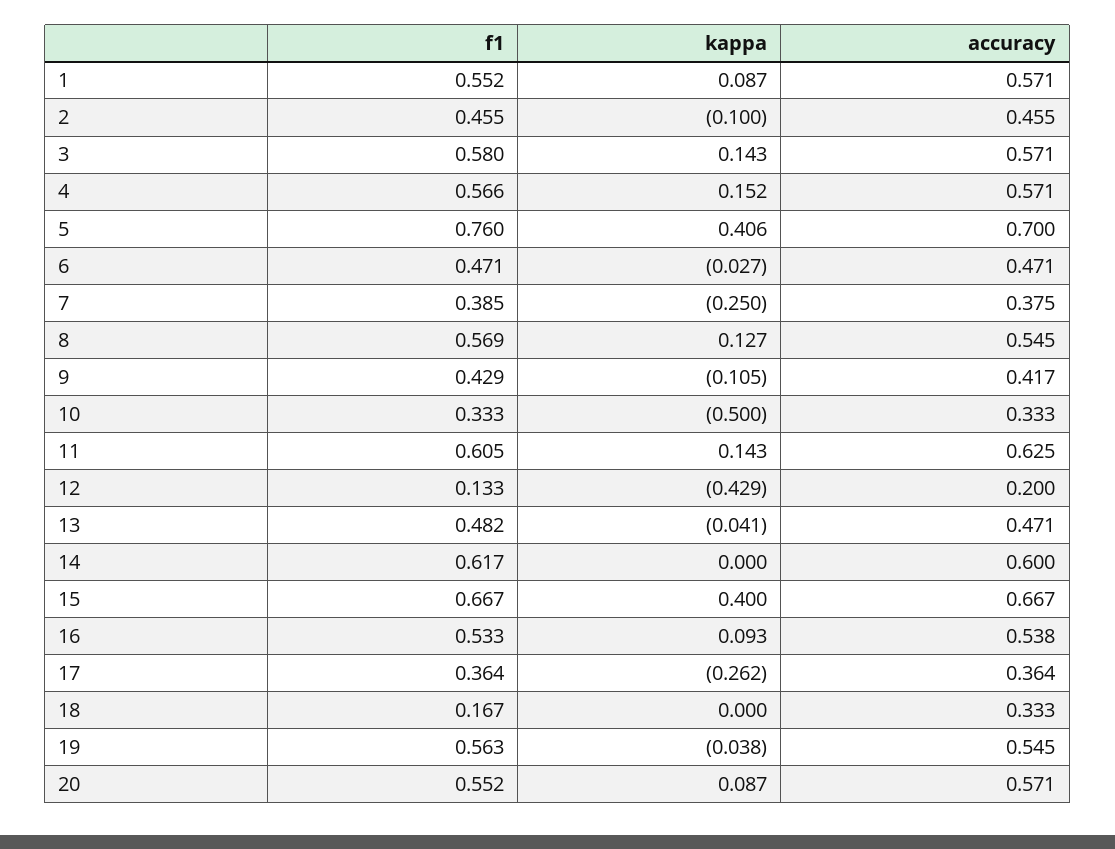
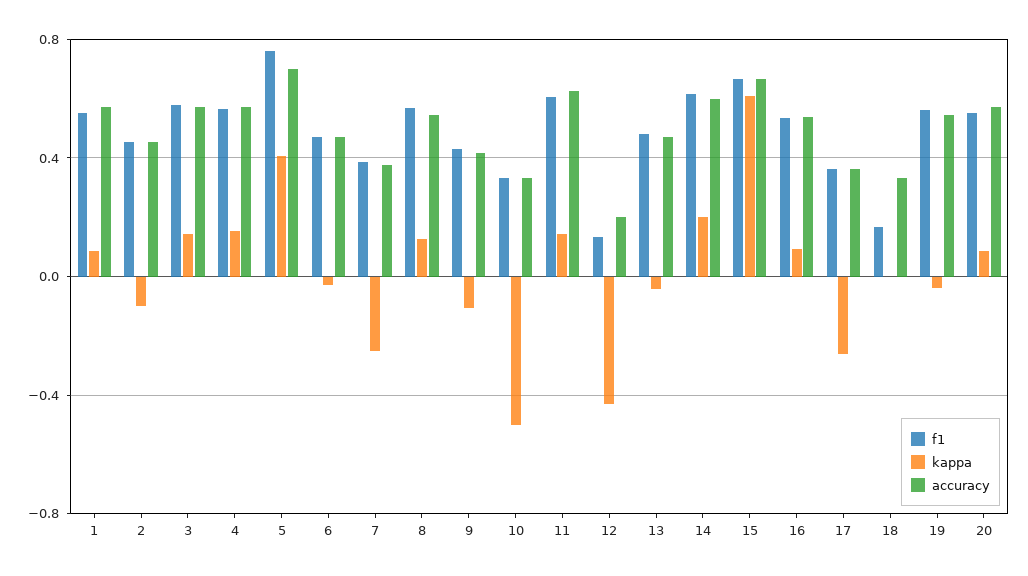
kappa, 14: 0 -> 0.2
kappa, 15: 0.4 -> 0.6

